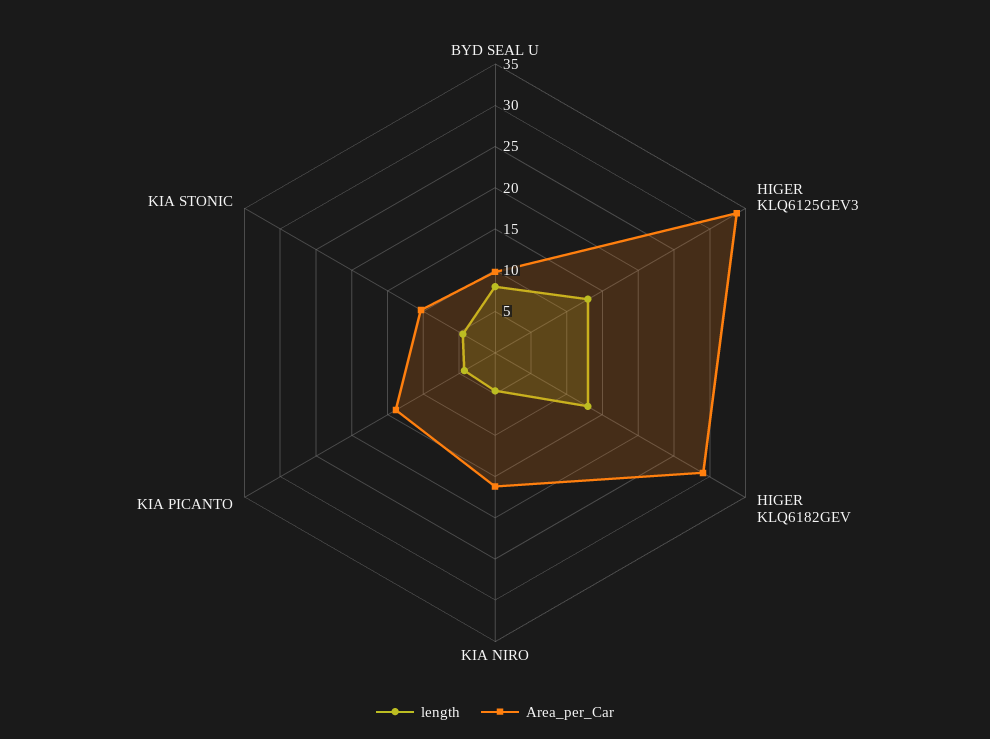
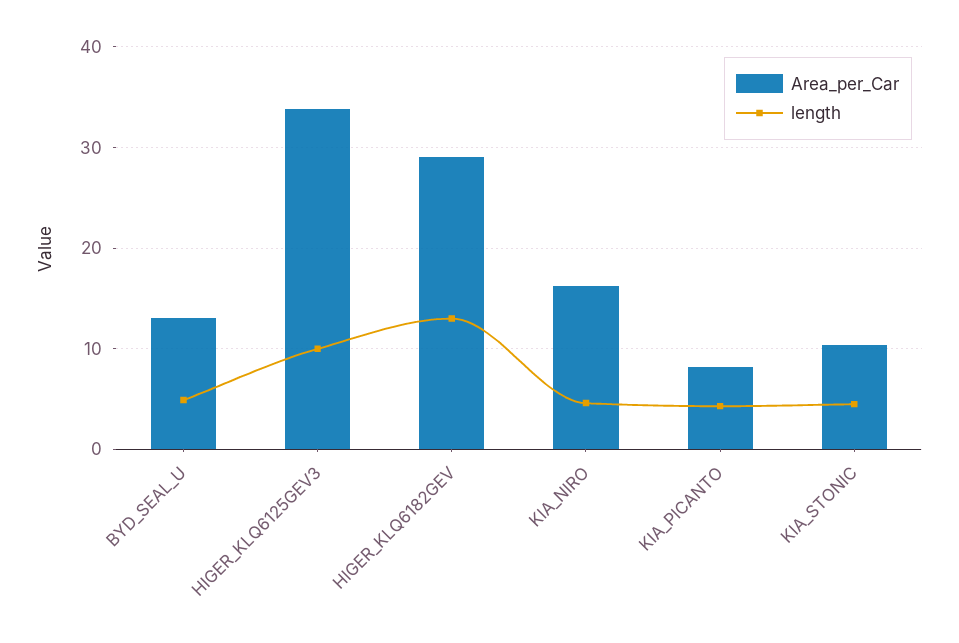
length, BYD SEAL U: 8 -> 5
Area_per_Car, BYD SEAL U: 10 -> 13
length, HIGER KLQ6125GEV3: 13 -> 10
Area_per_Car, KIA PICANTO: 14 -> 8

